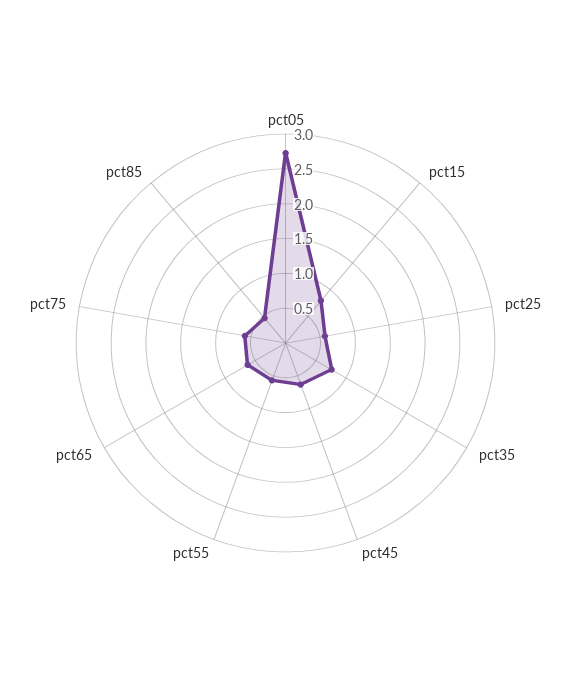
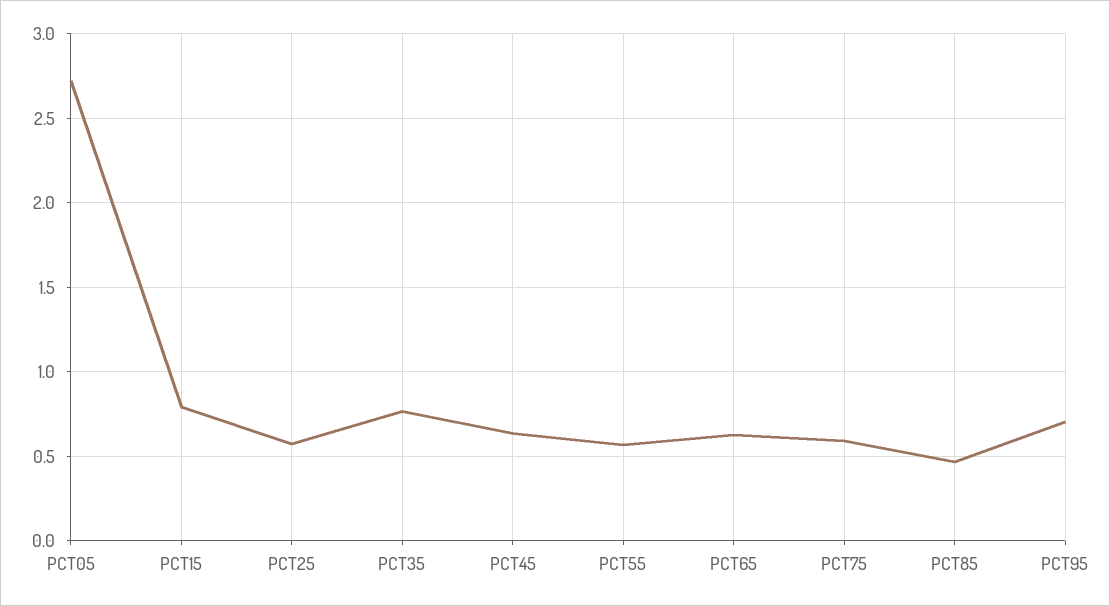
PCT95: none -> 0.7

